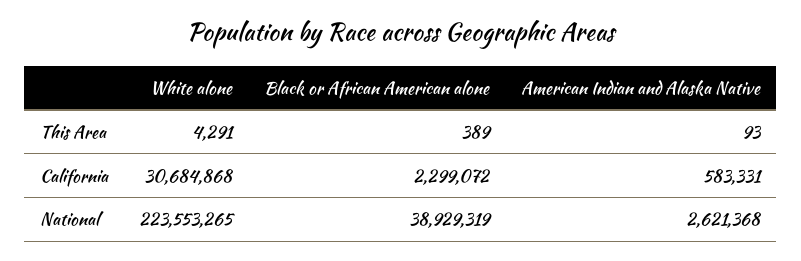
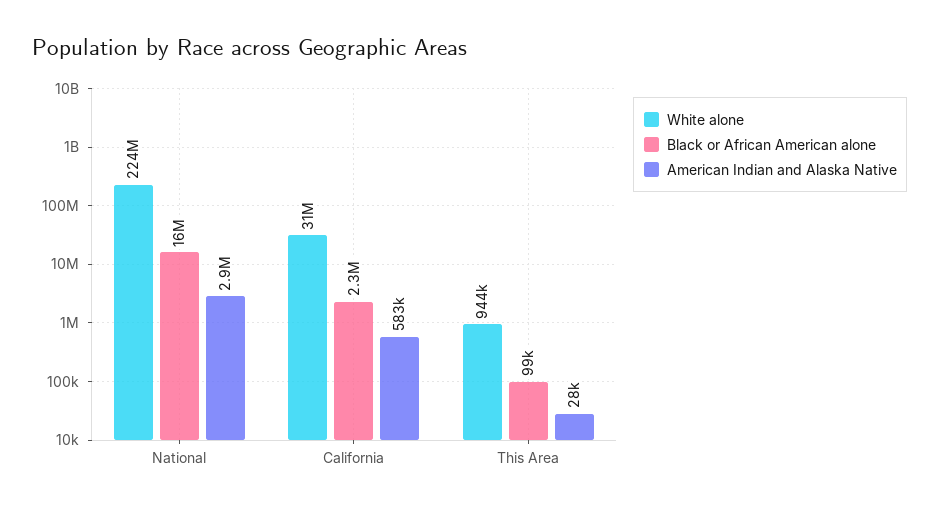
White alone, This Area: 4291 -> 944000
Black or African American alone, This Area: 389 -> 99000
American Indian and Alaska Native, This Area: 93 -> 28000
Black or African American alone, National: 38929319 -> 16000000
American Indian and Alaska Native, National: 2621368 -> 2900000

